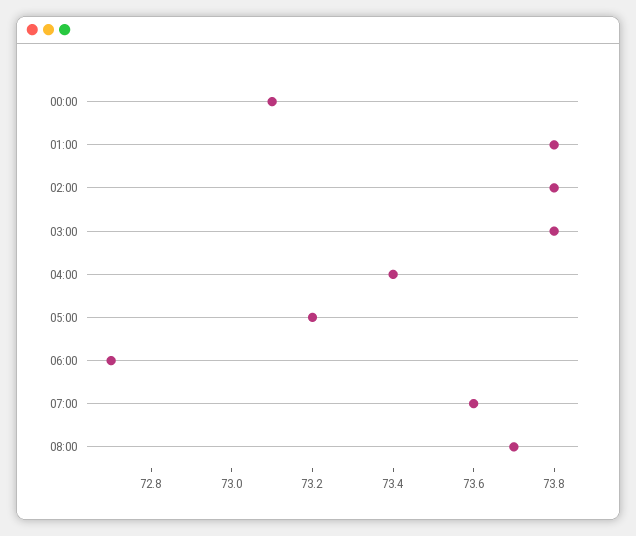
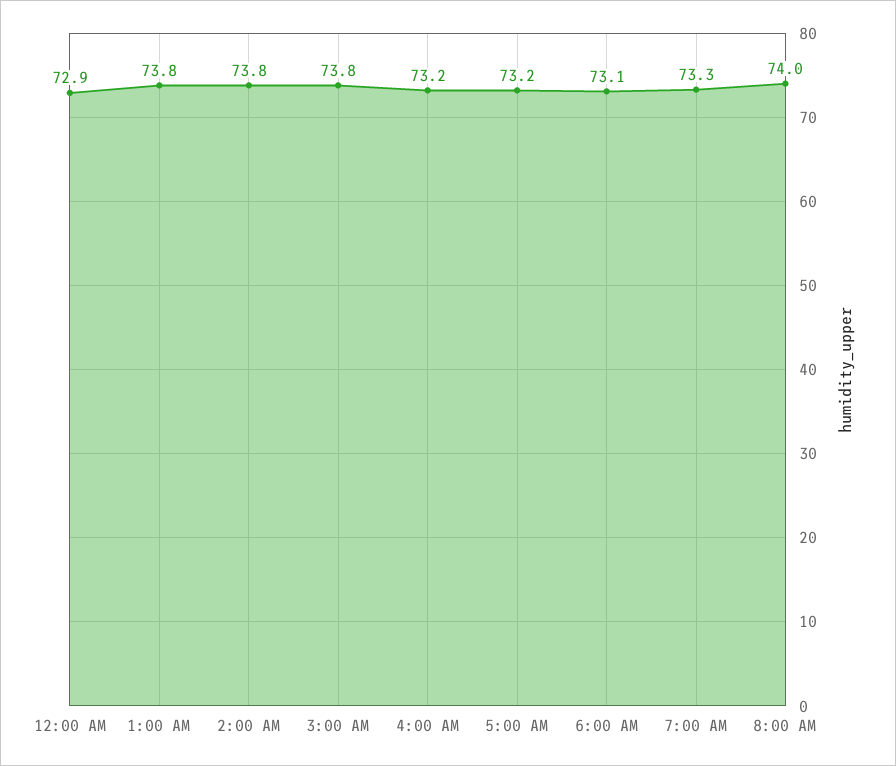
00:00: 73.1 -> 72.9
04:00: 73.4 -> 73.2
06:00: 72.7 -> 73.1
07:00: 73.6 -> 73.3
08:00: 73.7 -> 74

